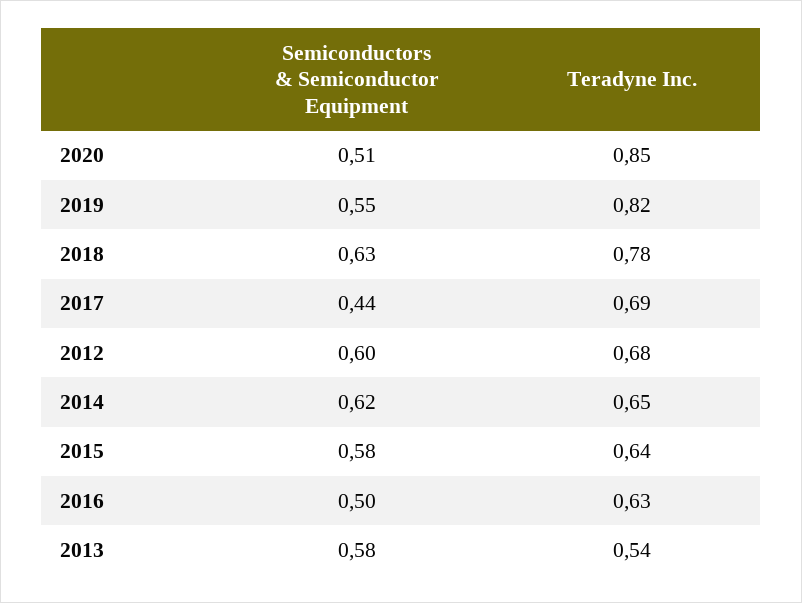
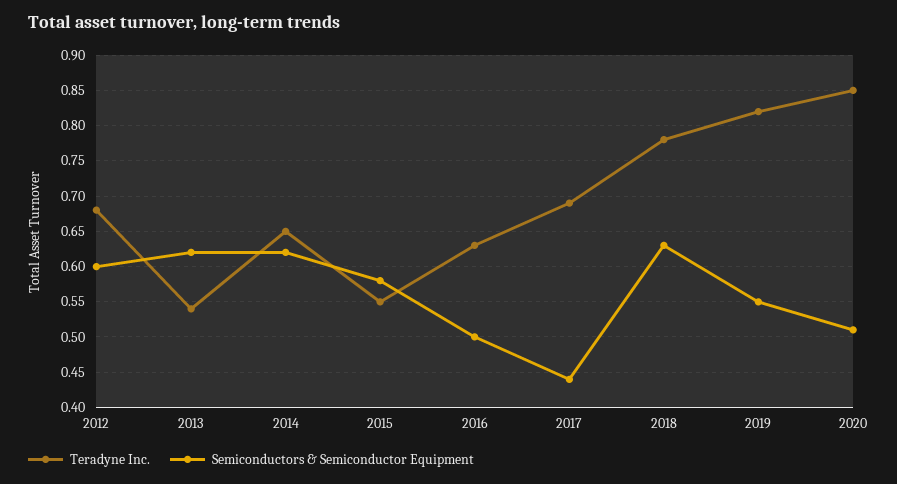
Teradyne Inc., 2015: 0.64 -> 0.55
Semiconductors & Semiconductor Equipment, 2013: 0.58 -> 0.62

